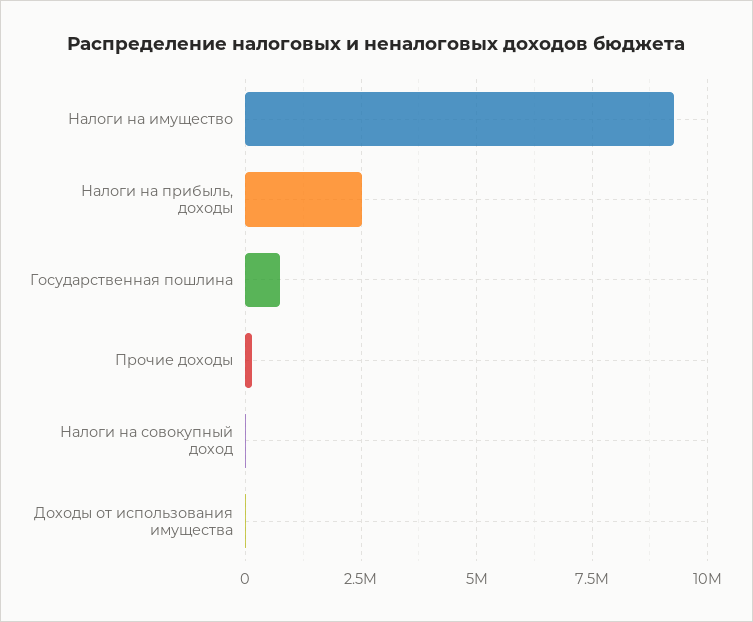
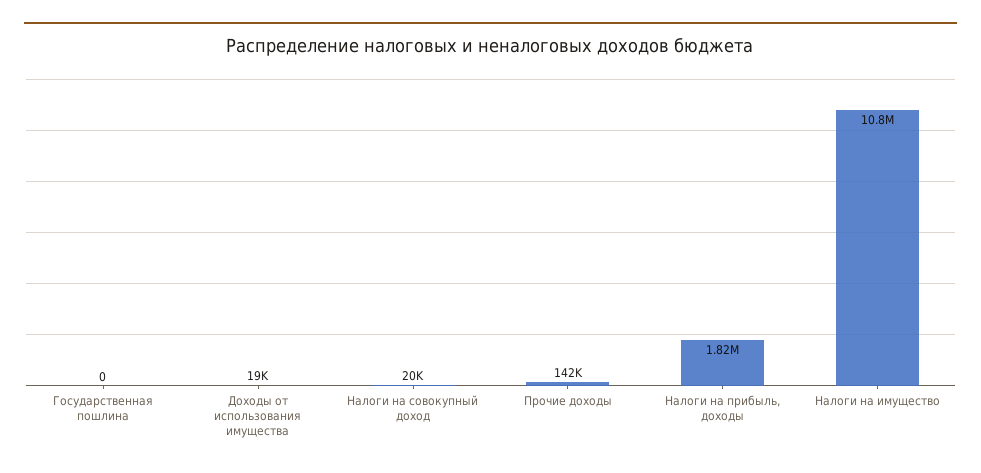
Налоги на имущество: 9250000 -> 10800000
Налоги на прибыль, доходы: 2500000 -> 1820000
Государственная пошлина: 750000 -> 0

